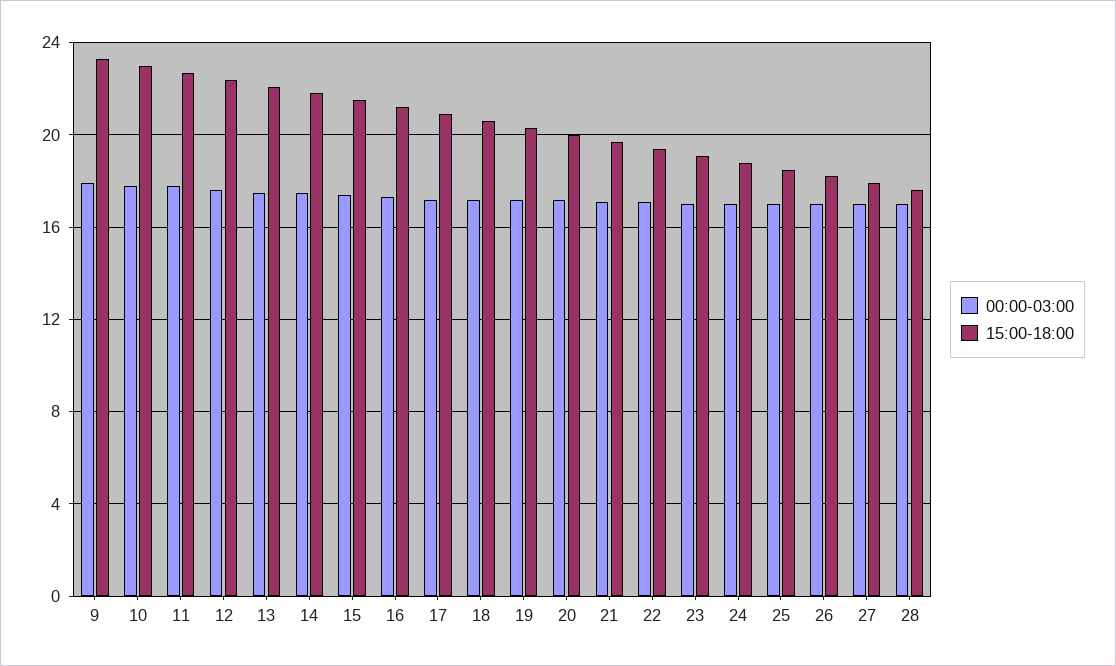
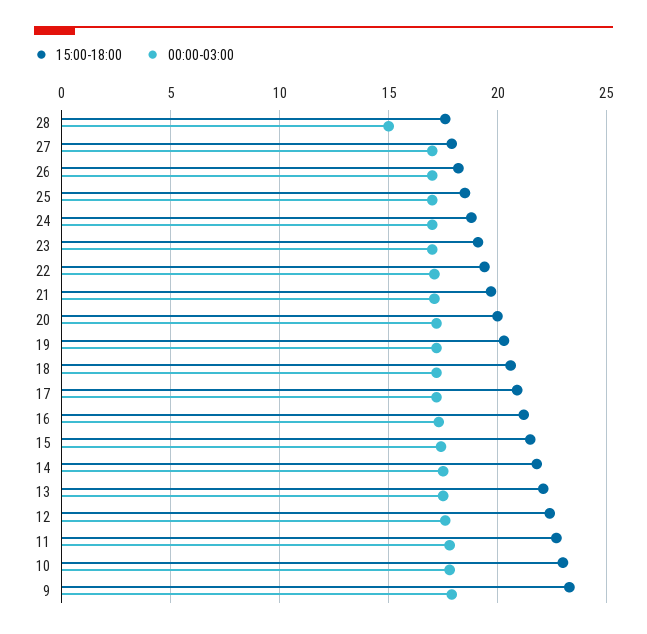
00:00-03:00, 28: 17 -> 15

